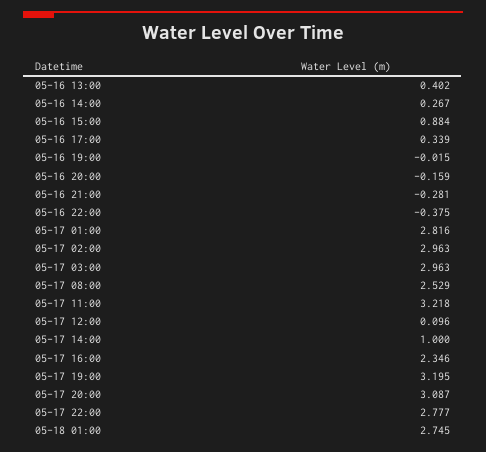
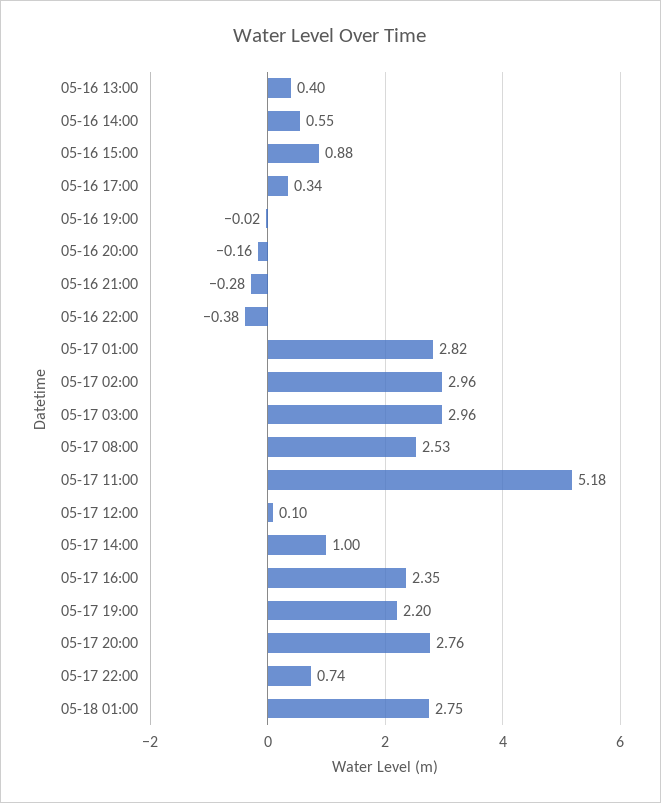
05-16 14:00: 0.267 -> 0.55
05-17 11:00: 3.218 -> 5.18
05-17 19:00: 3.195 -> 2.2
05-17 20:00: 3.087 -> 2.76
05-17 22:00: 2.777 -> 0.74

